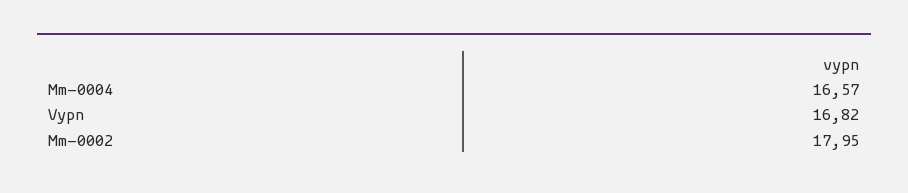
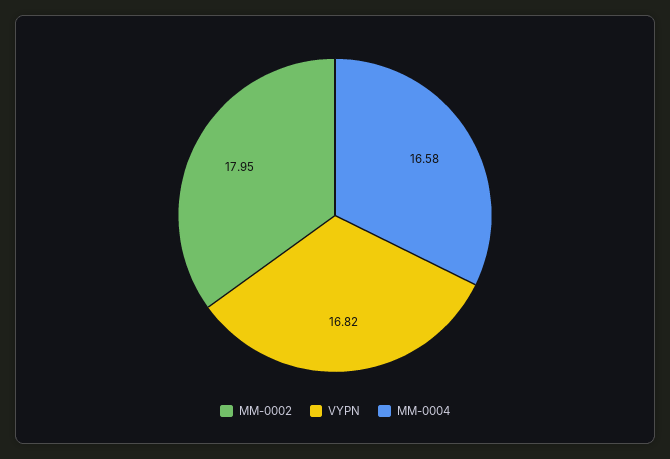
Mm-0004: 16.57 -> 16.58

